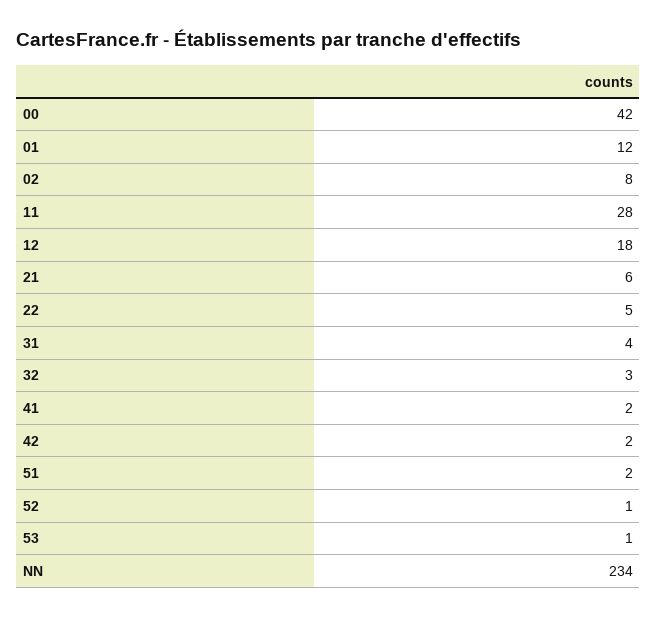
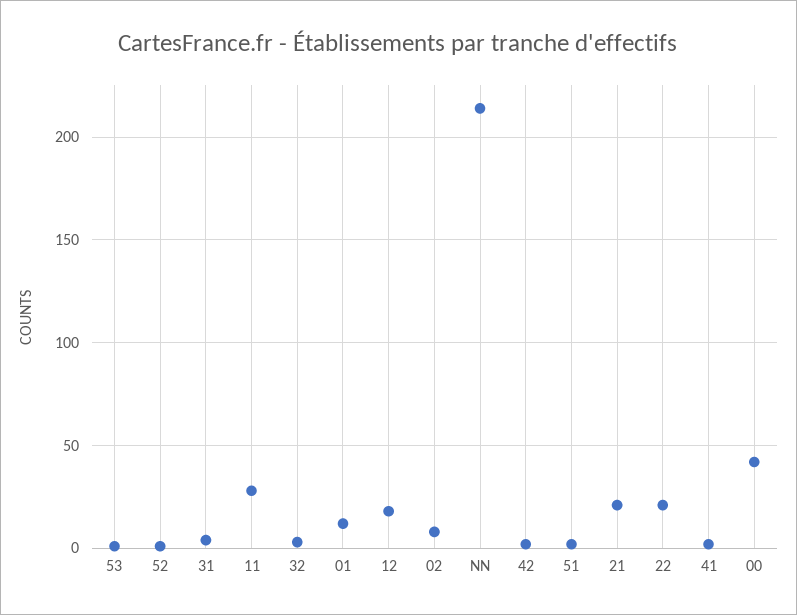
21: 6 -> 20
22: 5 -> 20
NN: 234 -> 215

